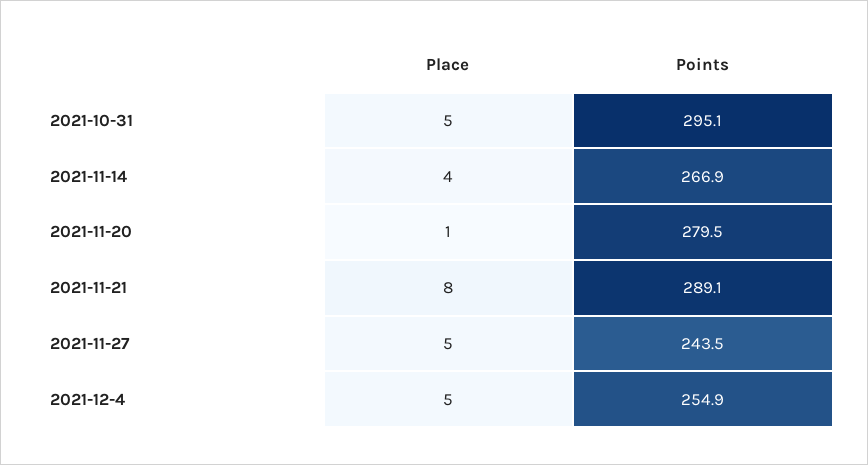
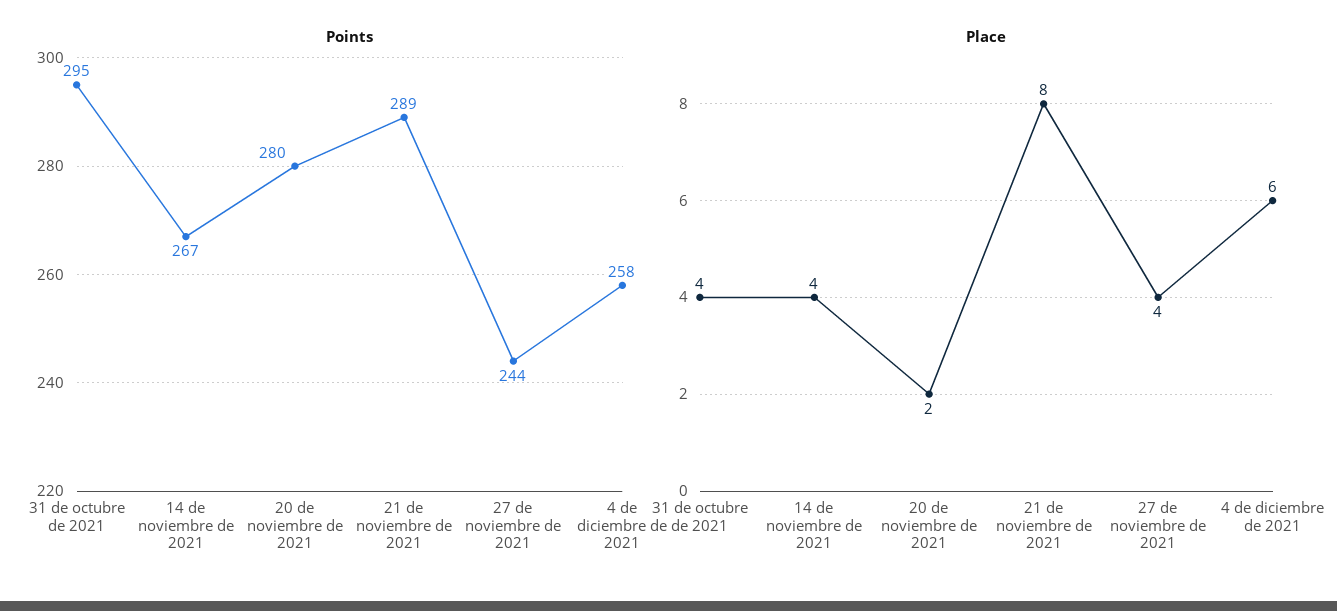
Place, 2021-10-31: 5 -> 4
Place, 2021-11-20: 1 -> 2
Place, 2021-11-27: 5 -> 4
Place, 2021-12-4: 5 -> 6
Points, 2021-12-4: 254.9 -> 258

